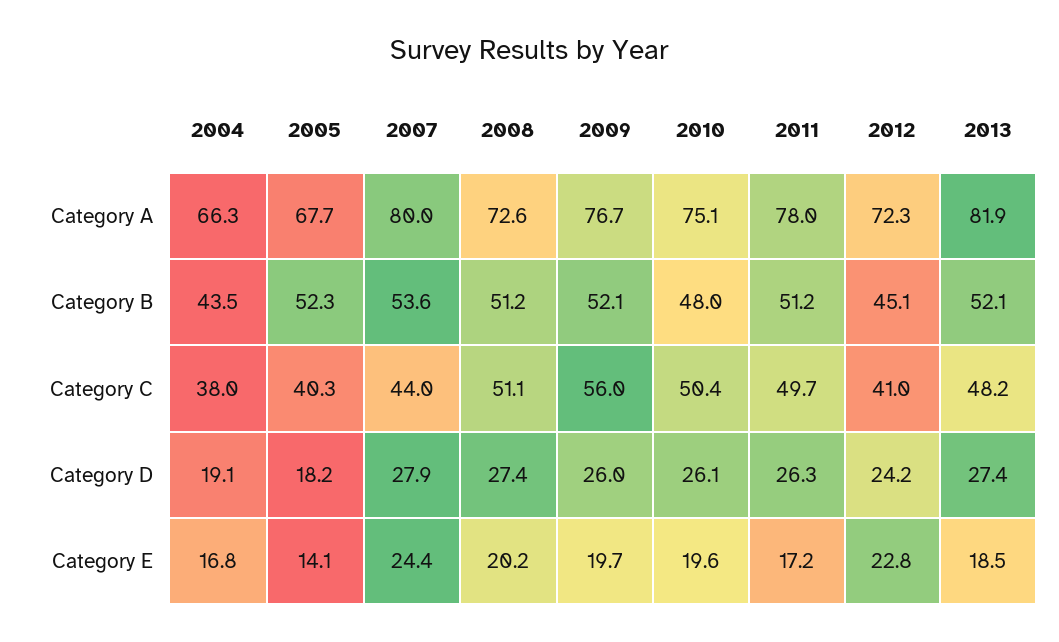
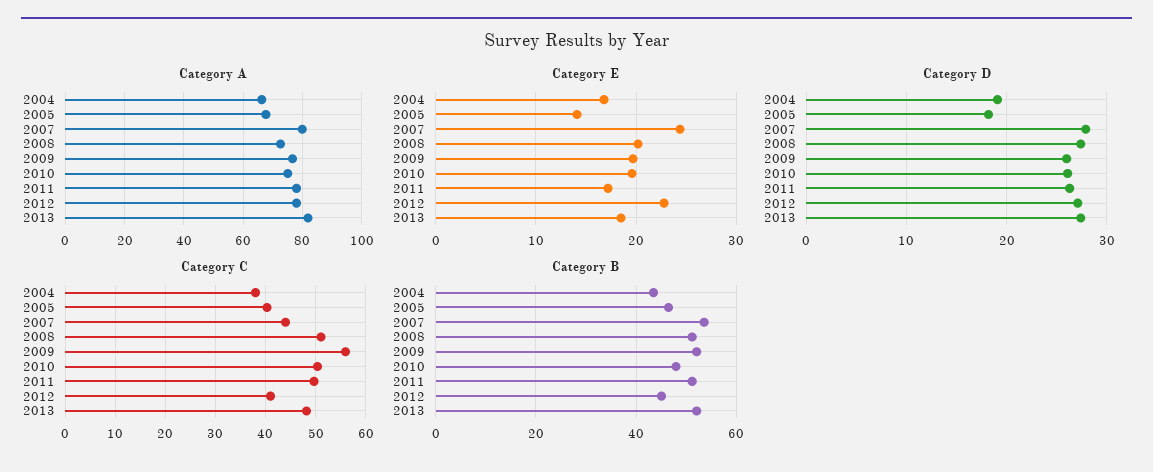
Category A, 2012: 72.3 -> 77.5
Category B, 2005: 52.3 -> 46
Category D, 2012: 24.2 -> 27

